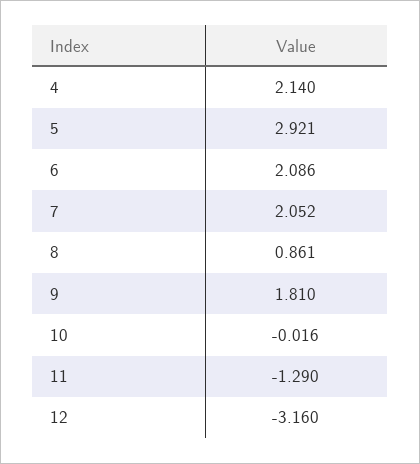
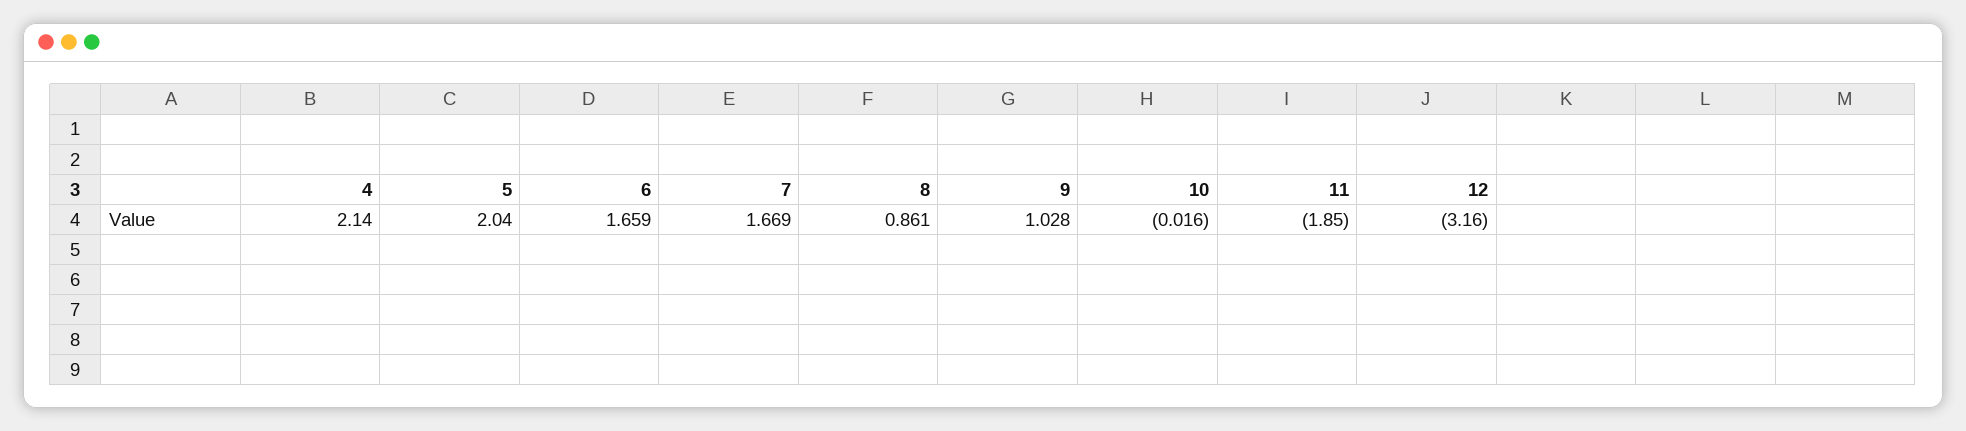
5: 2.921 -> 2.04
6: 2.086 -> 1.659
7: 2.052 -> 1.669
9: 1.81 -> 1.028
11: -1.29 -> -1.85

